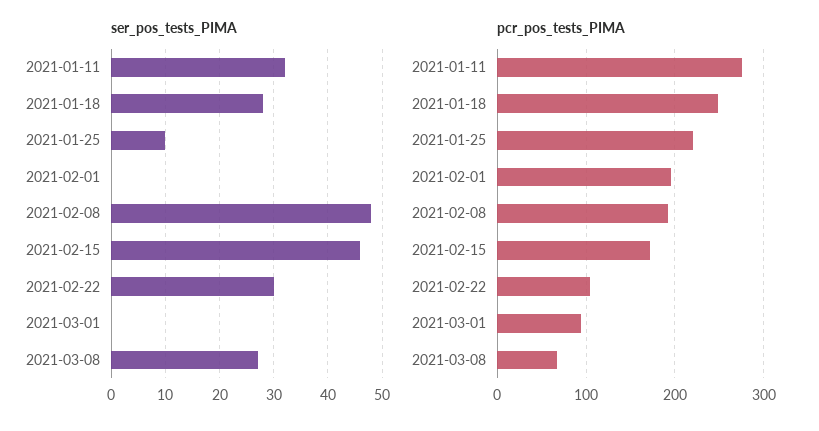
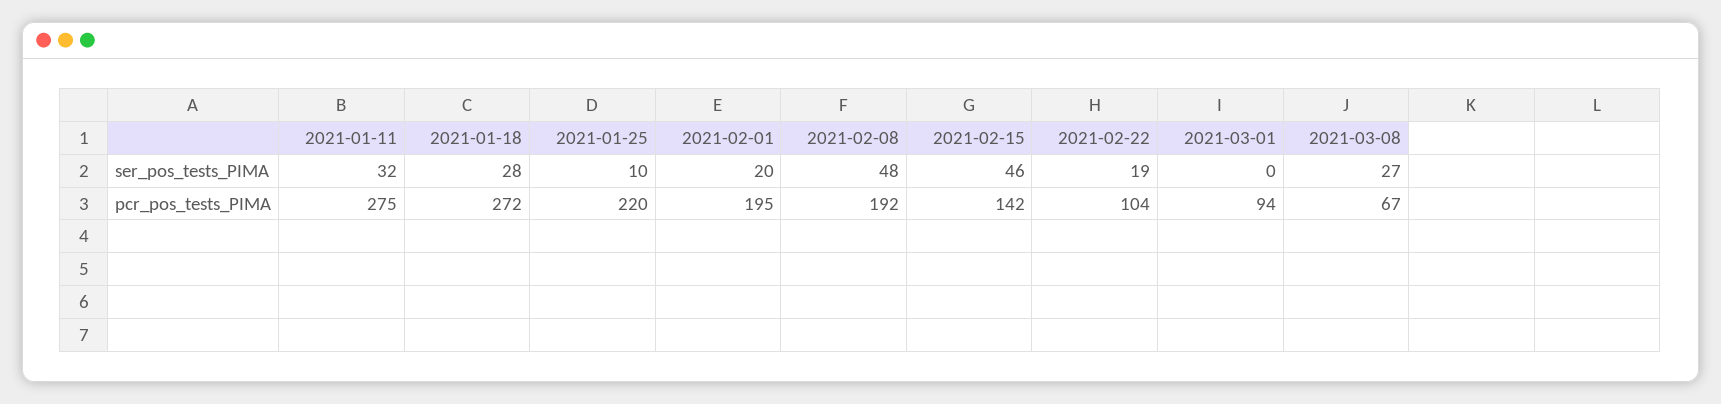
ser_pos_tests_PIMA, 2021-02-01: 0 -> 20
ser_pos_tests_PIMA, 2021-02-22: 30 -> 19
pcr_pos_tests_PIMA, 2021-01-18: 250 -> 272
pcr_pos_tests_PIMA, 2021-02-15: 170 -> 142

